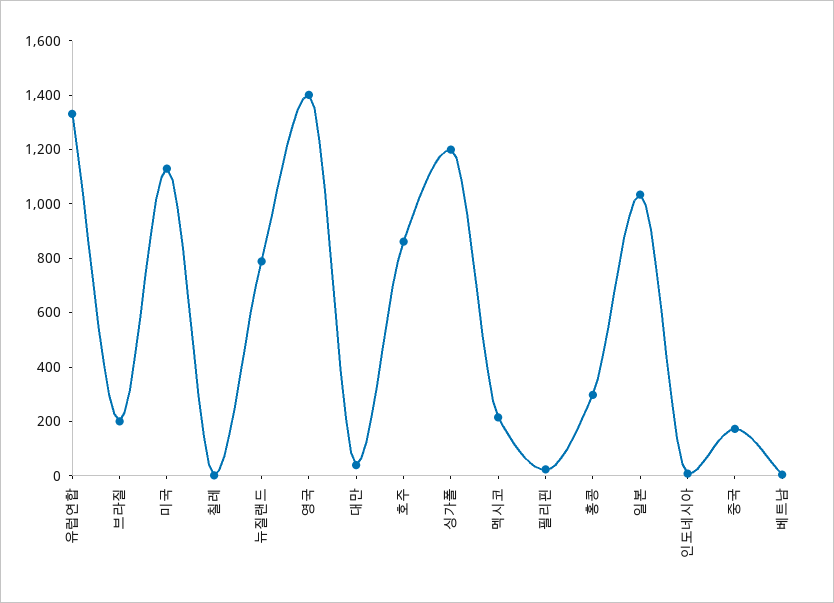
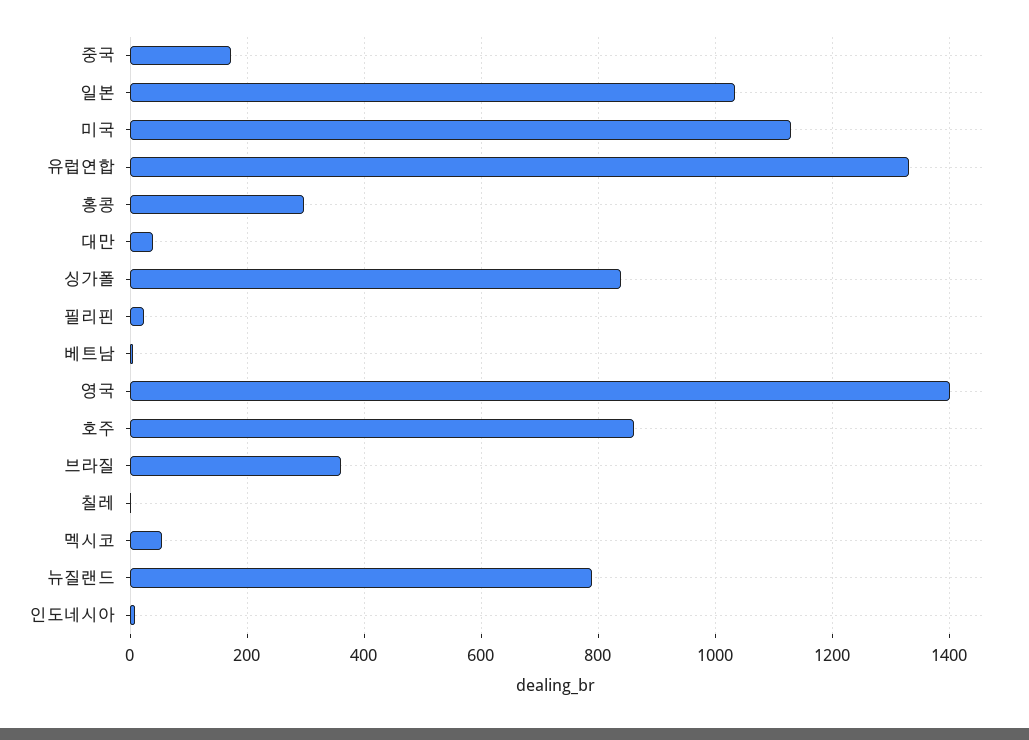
브라질: 200 -> 360
싱가폴: 1200 -> 840
멕시코: 200 -> 60

